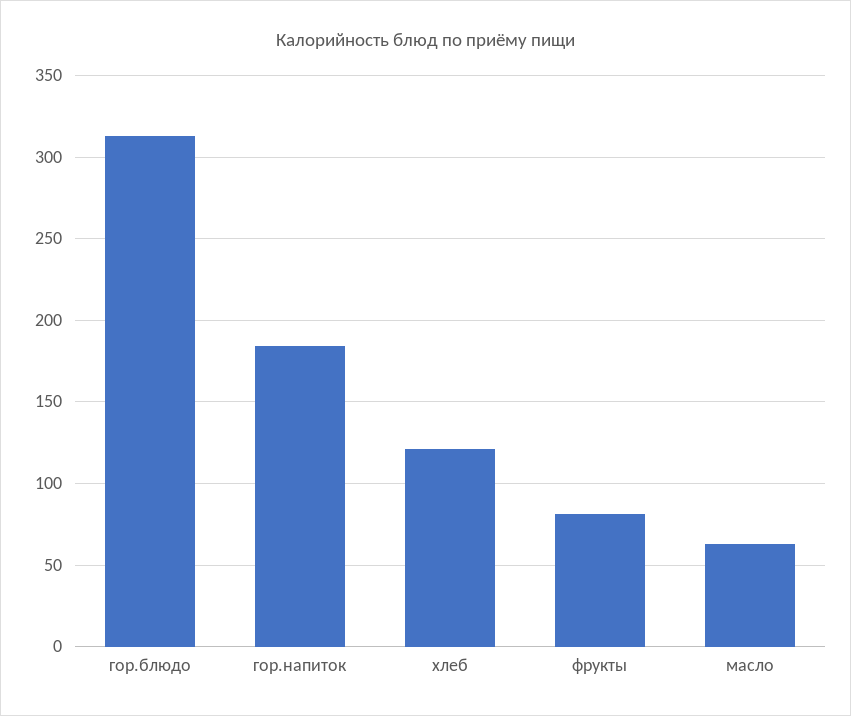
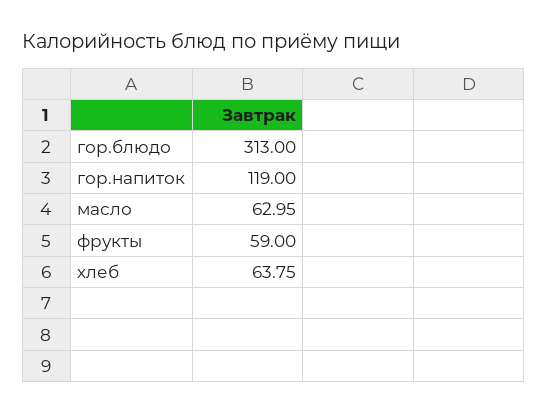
гор.напиток: 185 -> 119
хлеб: 120 -> 63.75
фрукты: 80 -> 59

